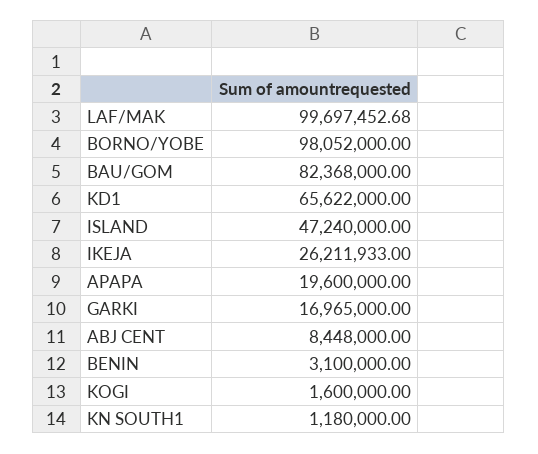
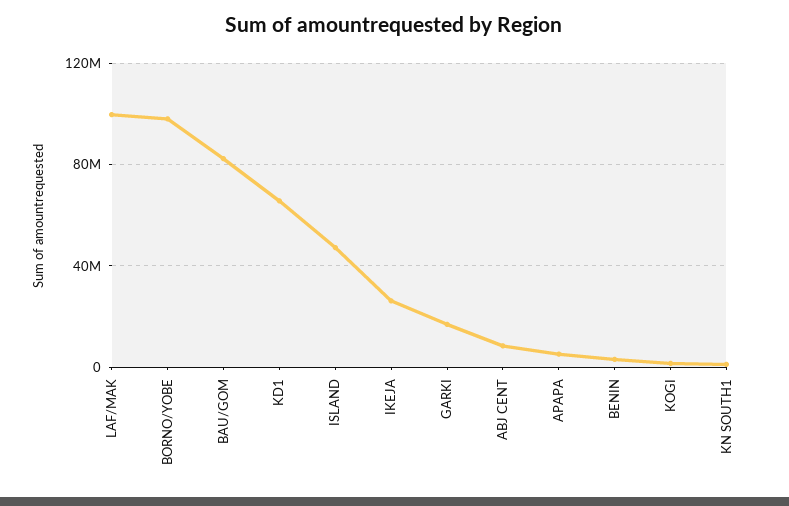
APAPA: 19600000 -> 5000000

